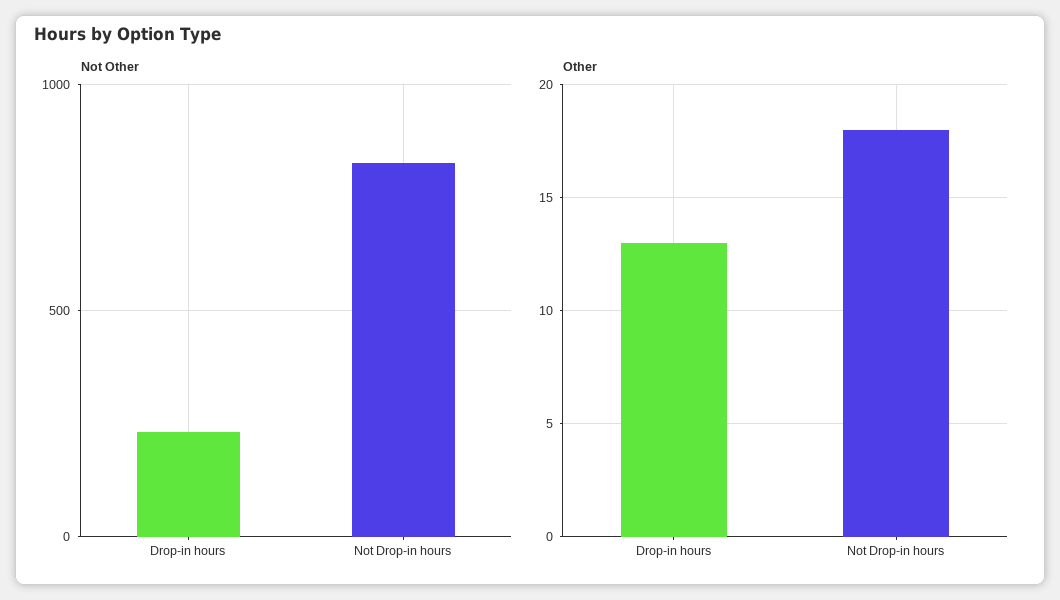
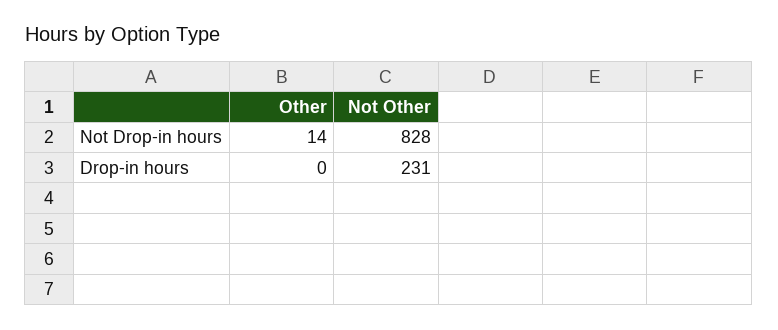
Other, Drop-in hours: 13 -> 0
Other, Not Drop-in hours: 18 -> 14

